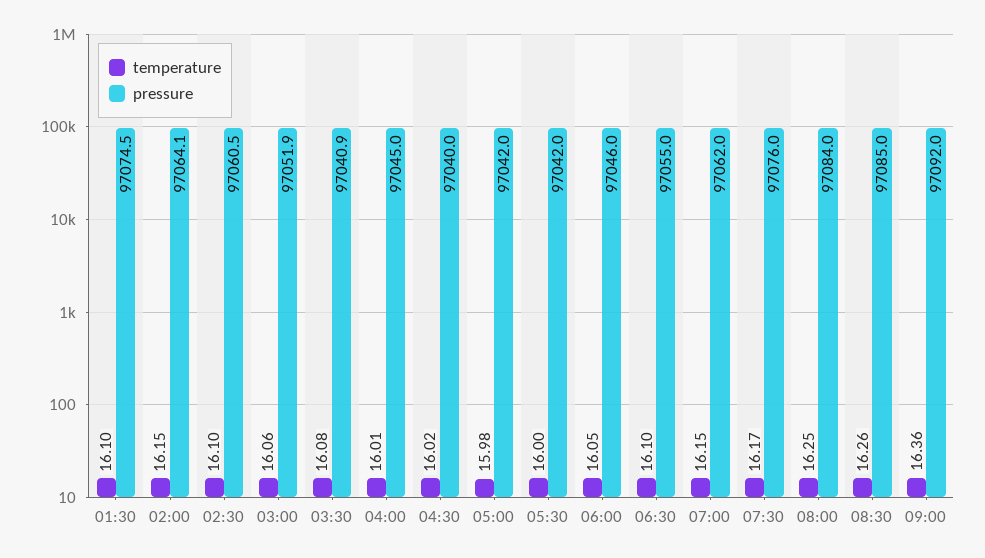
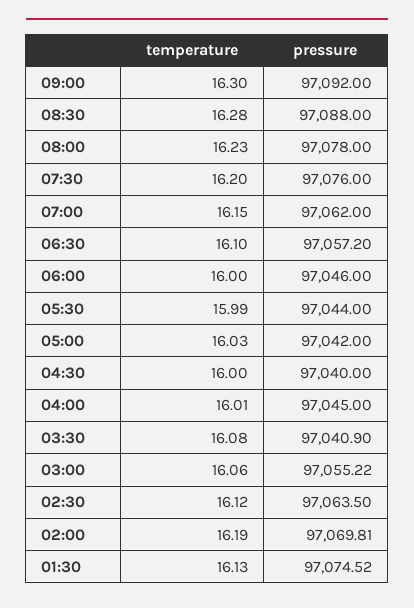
temperature, 01:30: 16.1 -> 16.13
temperature, 02:00: 16.15 -> 16.19
pressure, 02:00: 97064.1 -> 97069.81
temperature, 02:30: 16.1 -> 16.12
pressure, 02:30: 97060.5 -> 97063.5
pressure, 03:00: 97051.9 -> 97055.22
temperature, 04:30: 16.02 -> 16
temperature, 05:00: 15.98 -> 16.03
temperature, 05:30: 16 -> 15.99
pressure, 05:30: 97042 -> 97044
temperature, 06:00: 16.05 -> 16
pressure, 06:30: 97055 -> 97057.2
temperature, 07:30: 16.17 -> 16.2
temperature, 08:00: 16.25 -> 16.23
pressure, 08:00: 97084 -> 97078
temperature, 08:30: 16.26 -> 16.28
pressure, 08:30: 97085 -> 97088
temperature, 09:00: 16.36 -> 16.3

